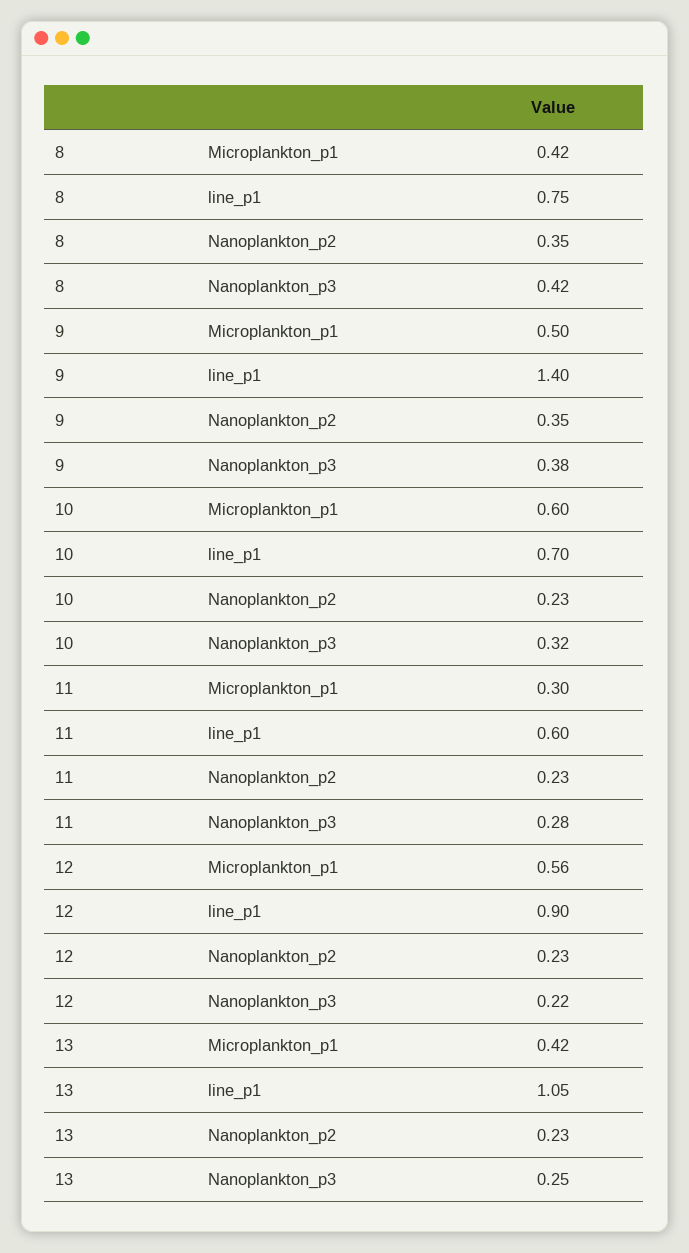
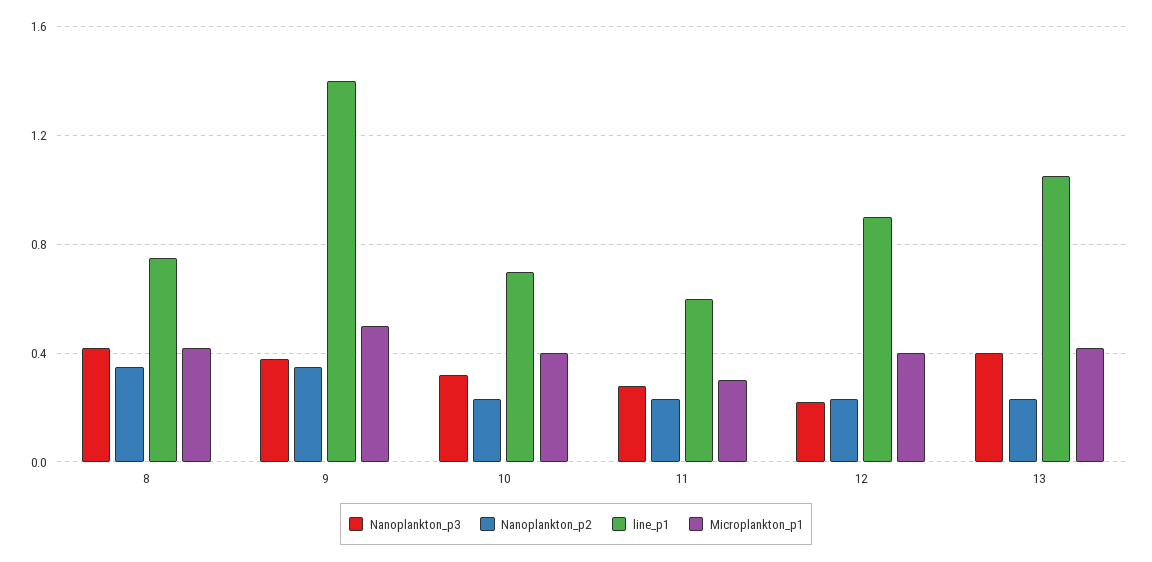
Microplankton_p1, 10: 0.6 -> 0.4
Microplankton_p1, 12: 0.56 -> 0.4
Nanoplankton_p3, 13: 0.25 -> 0.4

